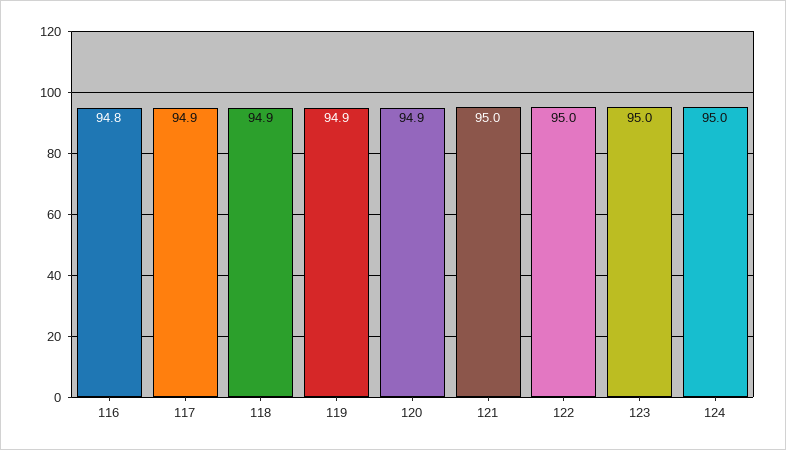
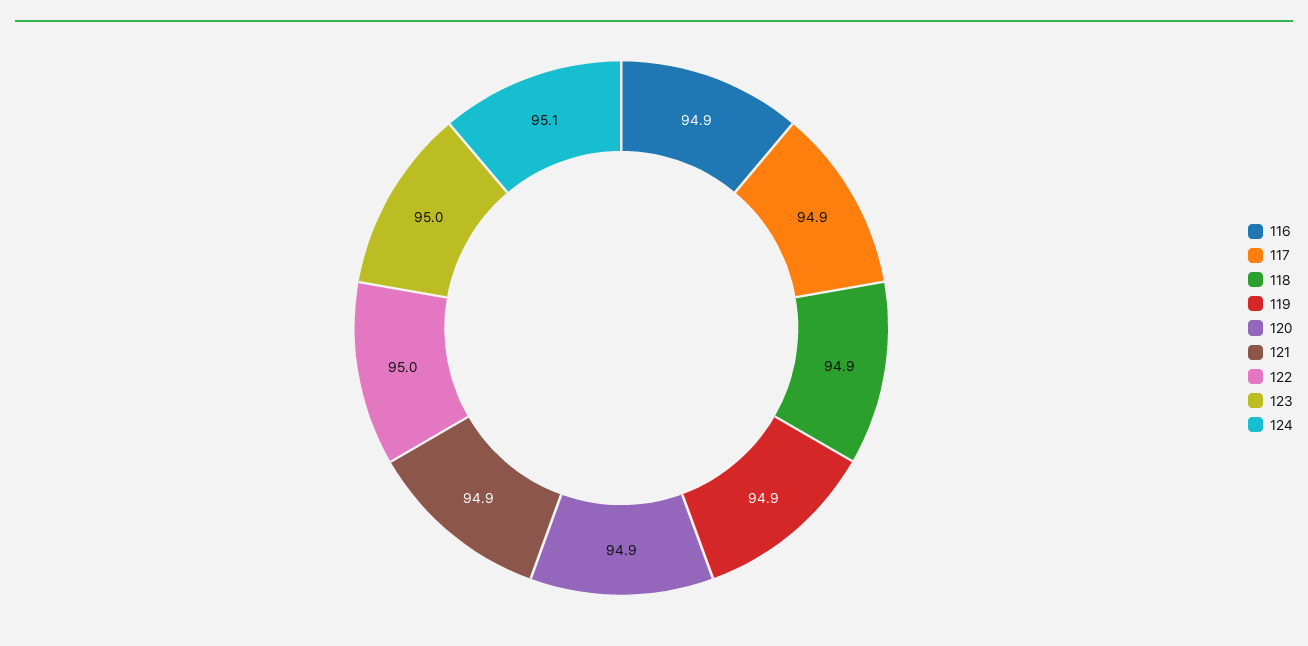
116: 94.8 -> 94.9
121: 95 -> 94.9
124: 95 -> 95.1

